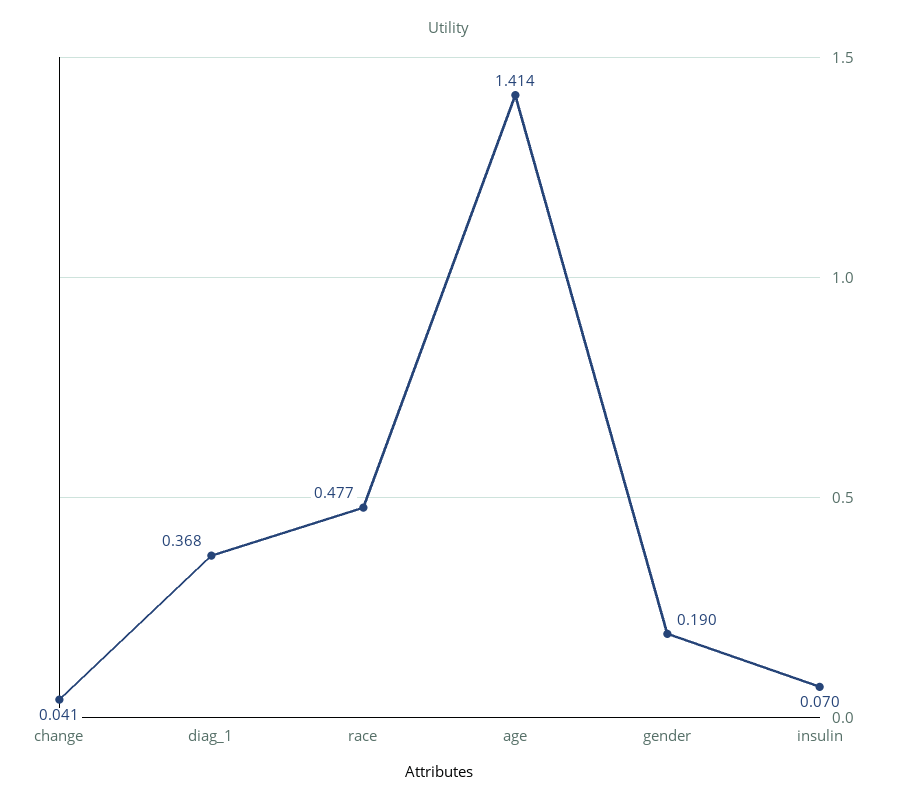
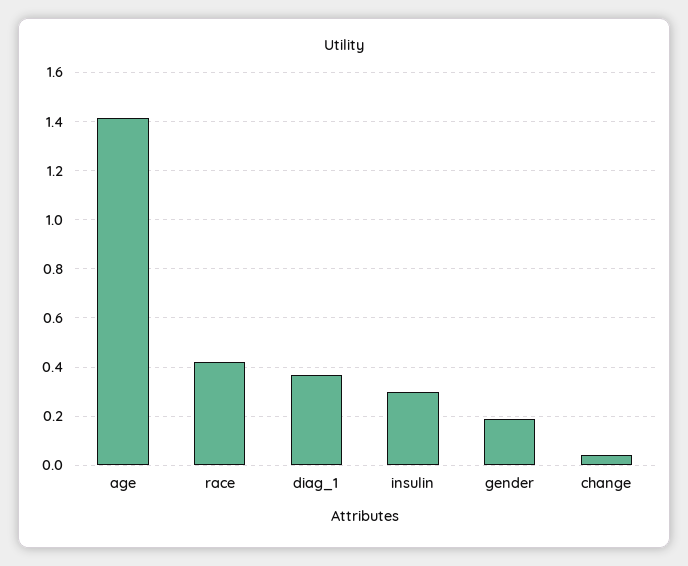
race: 0.477 -> 0.425
insulin: 0.07 -> 0.3

